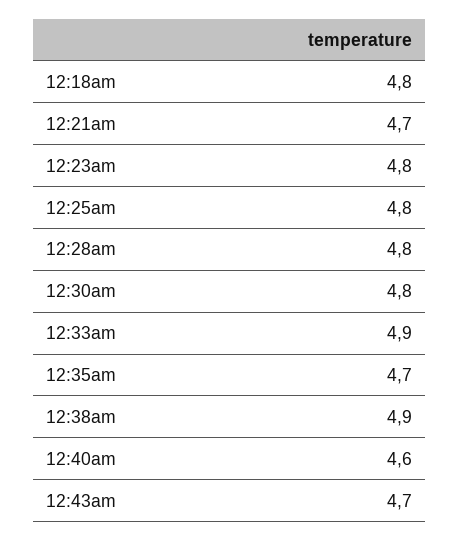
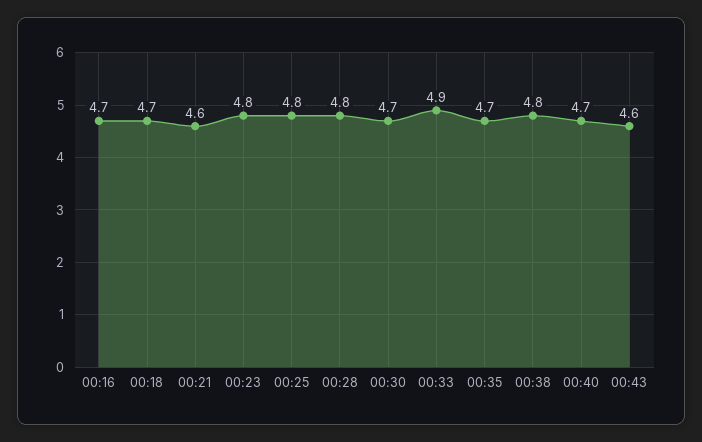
12:18am: 4.8 -> 4.7
12:21am: 4.7 -> 4.6
12:30am: 4.8 -> 4.7
12:38am: 4.9 -> 4.8
12:40am: 4.6 -> 4.7
12:43am: 4.7 -> 4.6
00:16: none -> 4.7

